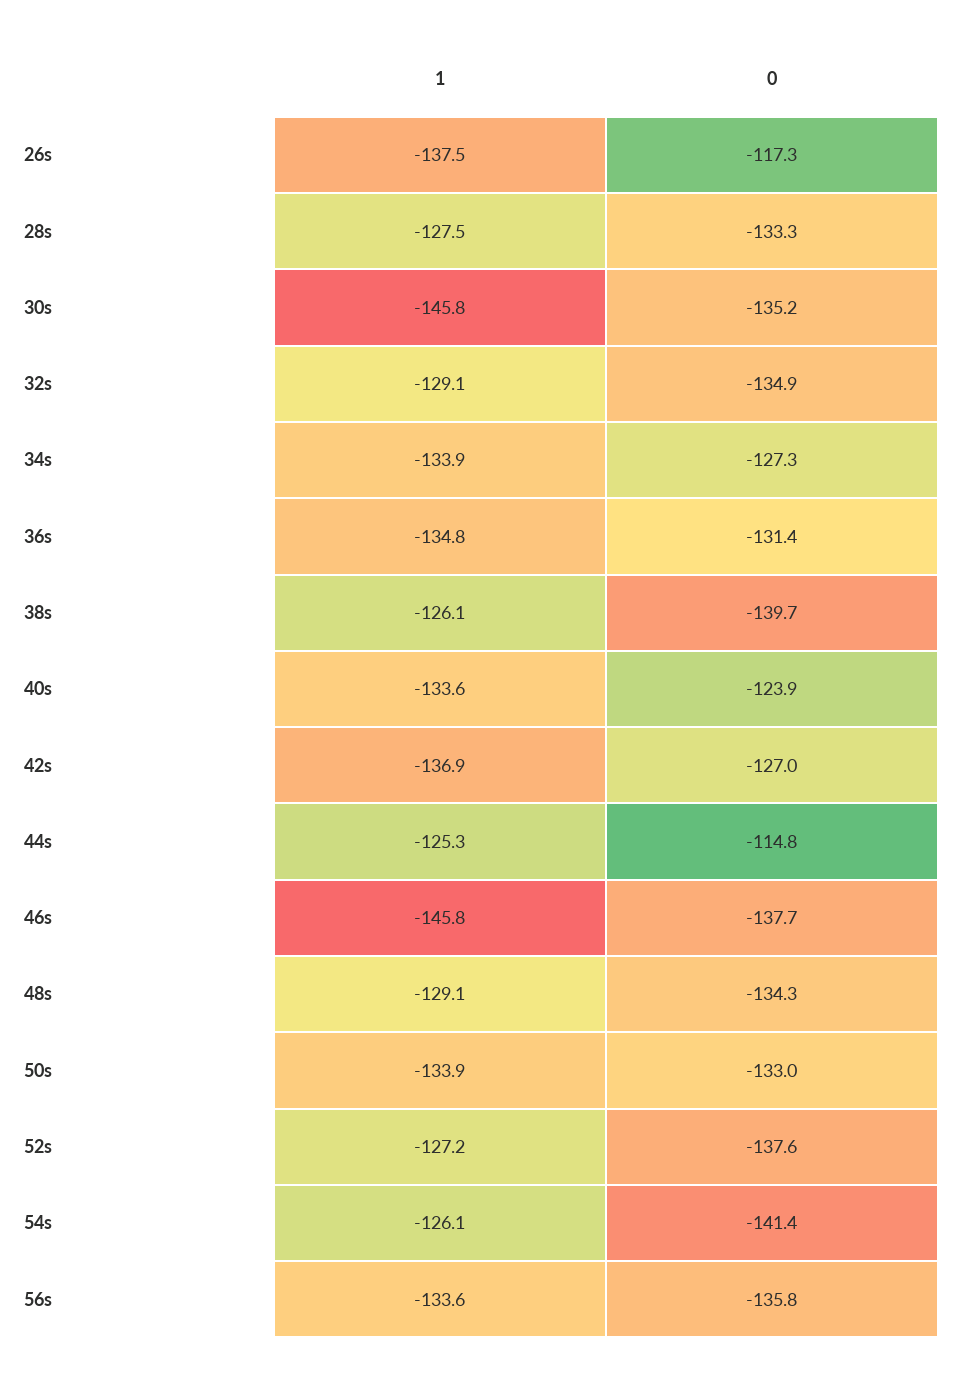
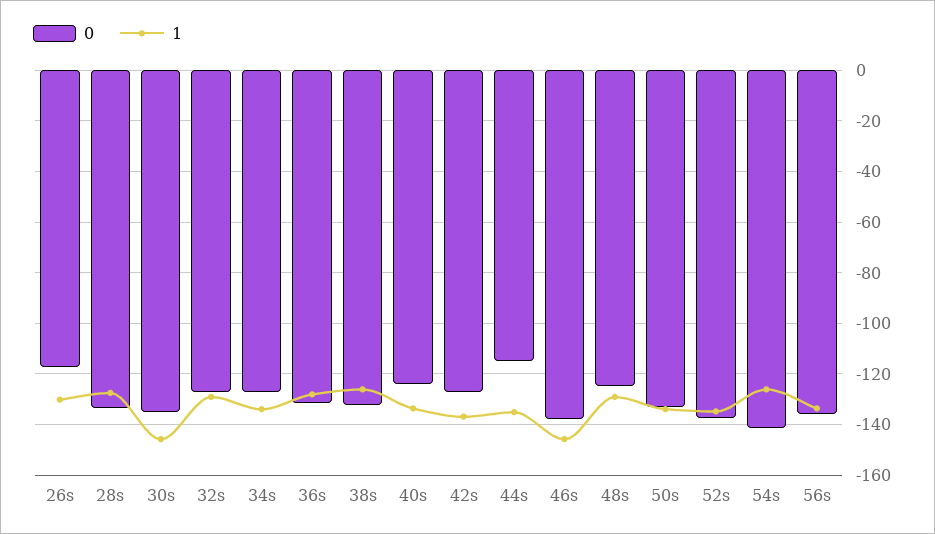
1, 26s: -137.5 -> -130
0, 32s: -134.9 -> -127.5
1, 36s: -134.8 -> -127.5
0, 38s: -139.7 -> -132.5
1, 44s: -125.3 -> -135
0, 48s: -134.3 -> -125
1, 52s: -127.2 -> -135

